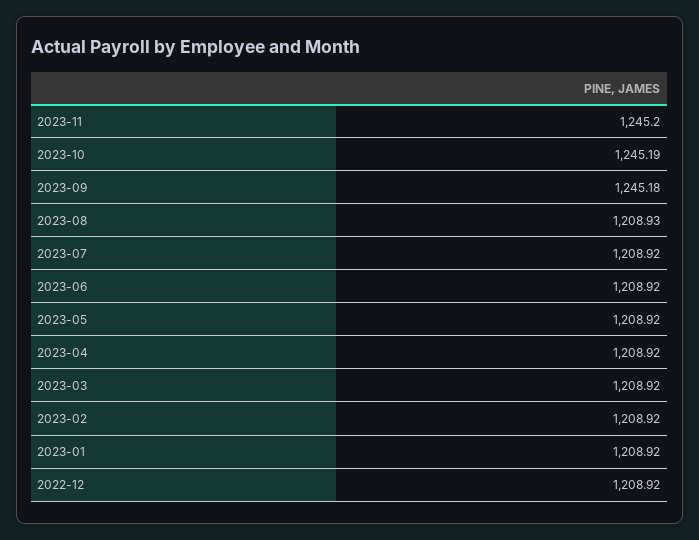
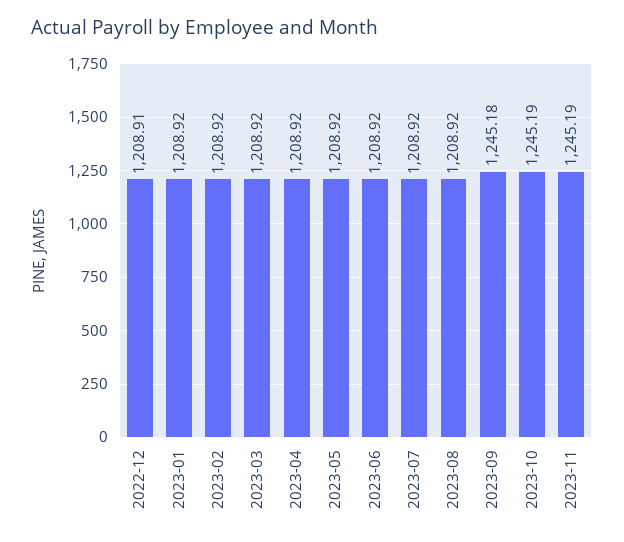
2023-11: 1245.2 -> 1245.19
2023-08: 1208.93 -> 1208.92
2022-12: 1208.92 -> 1208.91

